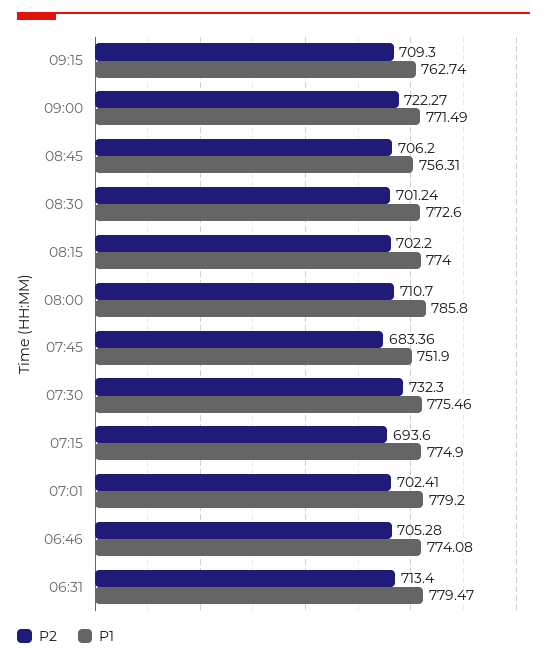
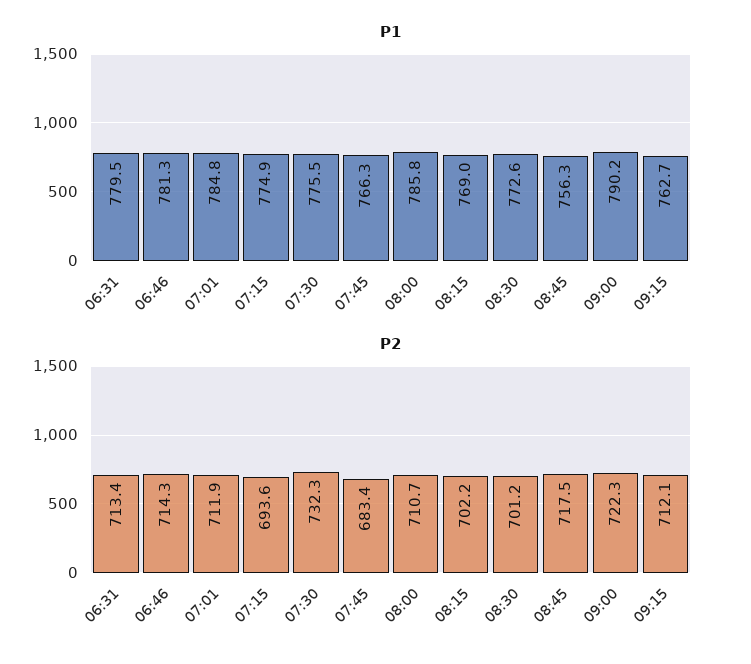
P2, 09:15: 709.3 -> 712.1
P1, 09:00: 771.49 -> 790.2
P2, 08:45: 706.2 -> 717.5
P1, 08:15: 774 -> 769
P1, 07:45: 751.9 -> 766.3
P2, 07:01: 702.41 -> 711.9
P1, 07:01: 779.2 -> 784.8
P2, 06:46: 705.28 -> 714.3
P1, 06:46: 774.08 -> 781.3

